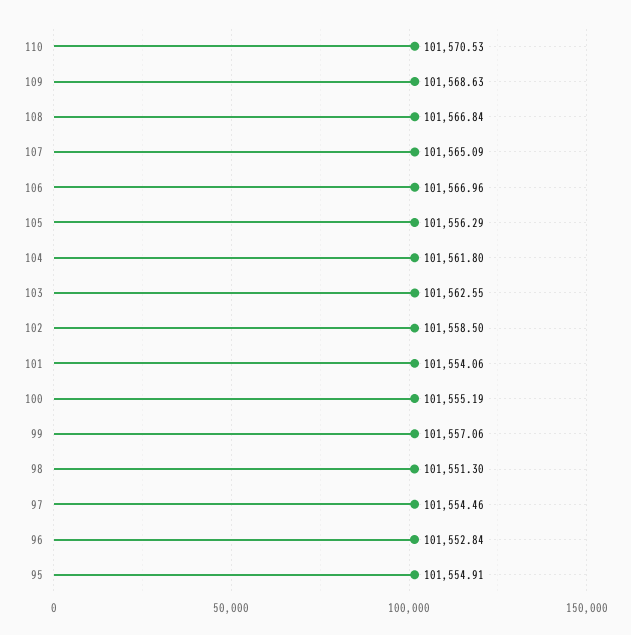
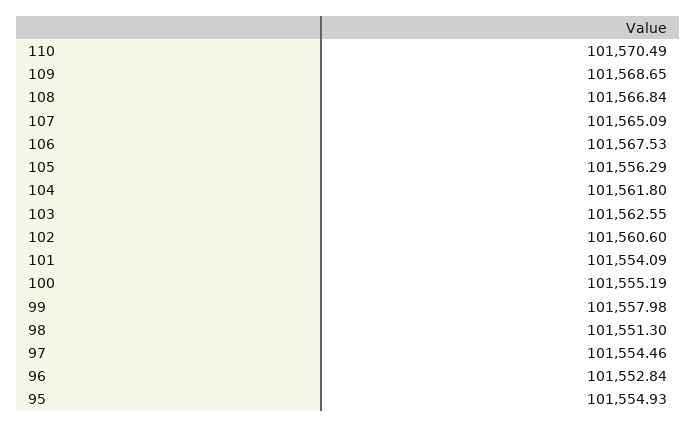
110: 101570.53 -> 101570.49
109: 101568.63 -> 101568.65
106: 101566.96 -> 101567.53
102: 101558.5 -> 101560.6
101: 101554.06 -> 101554.09
99: 101557.06 -> 101557.98
95: 101554.91 -> 101554.93

